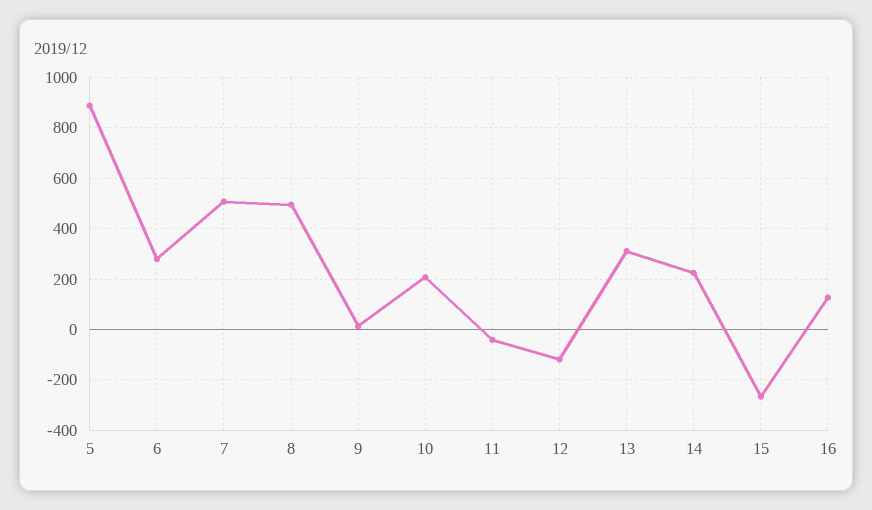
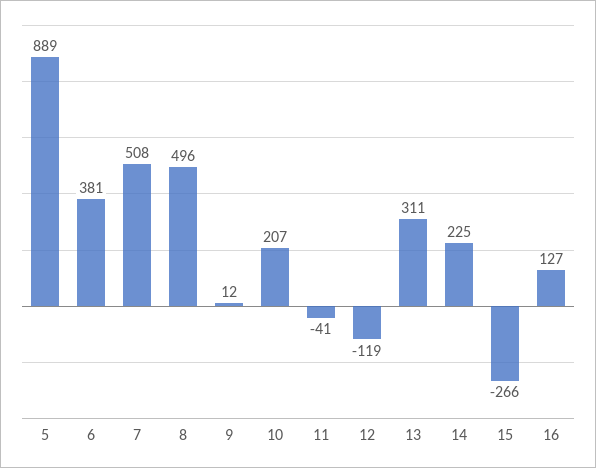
6: 275 -> 381

